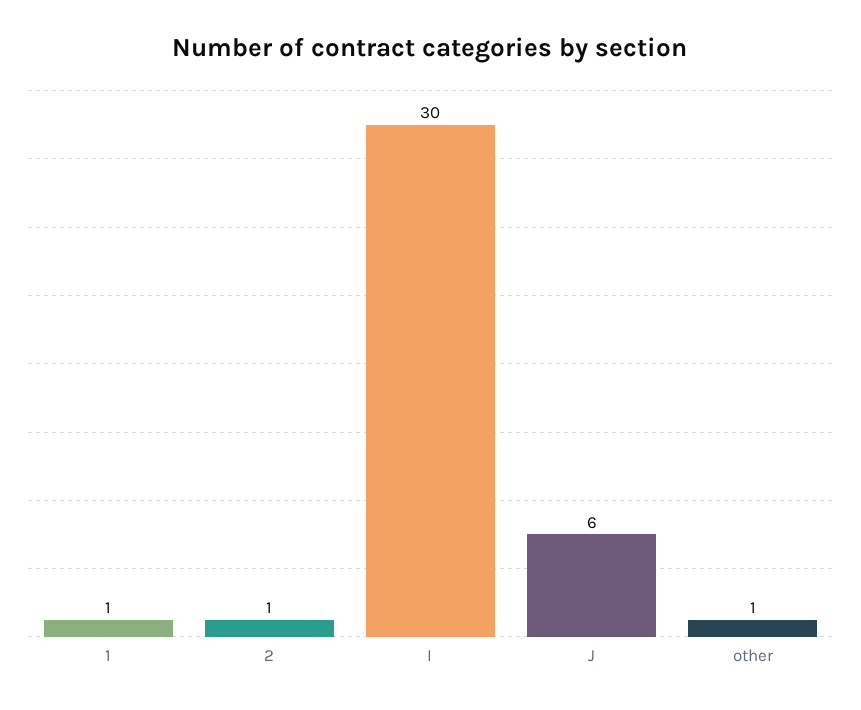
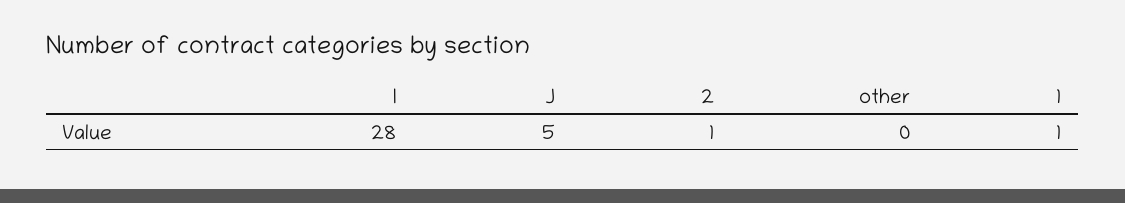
I: 30 -> 28
J: 6 -> 5
other: 1 -> 0

